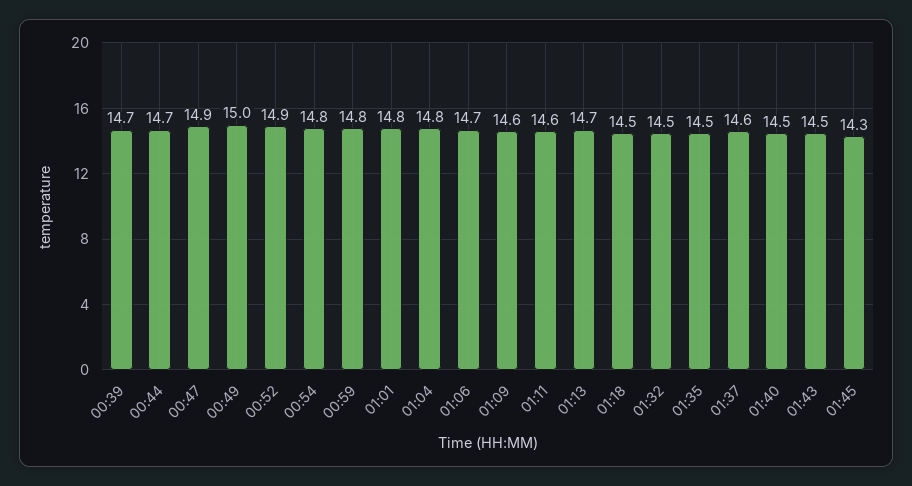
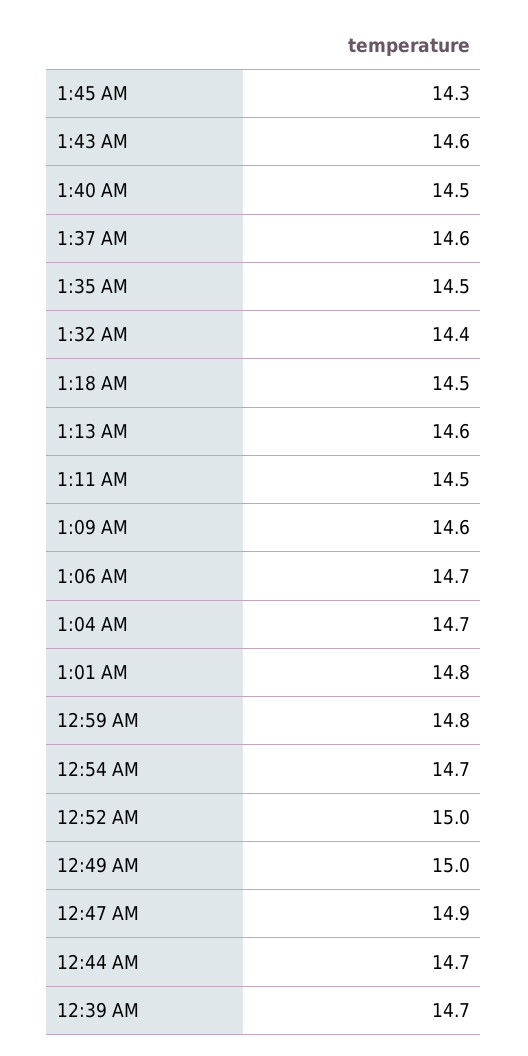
00:52: 14.9 -> 15
00:54: 14.8 -> 14.7
01:04: 14.8 -> 14.7
01:11: 14.6 -> 14.5
01:13: 14.7 -> 14.6
01:32: 14.5 -> 14.4
01:43: 14.5 -> 14.6

